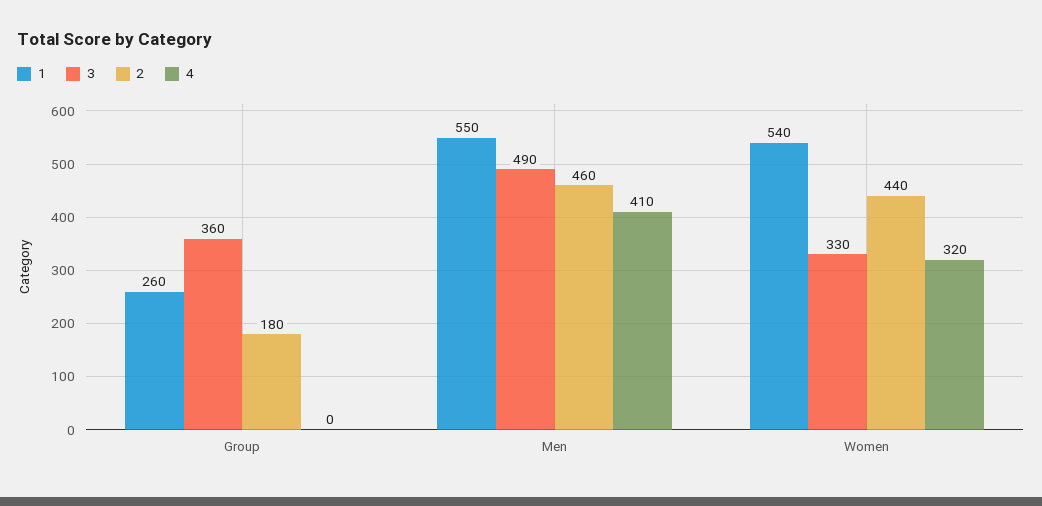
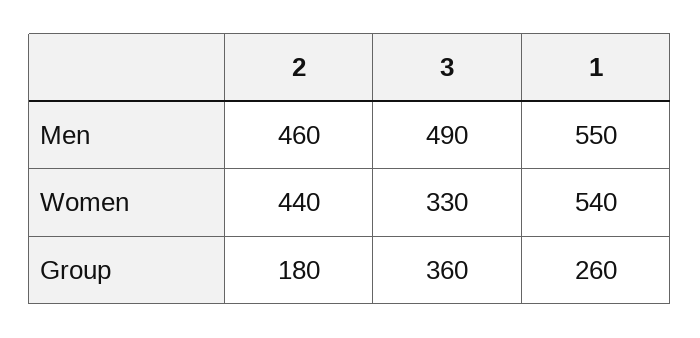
4, Group: 0 -> none
4, Men: 410 -> none
4, Women: 320 -> none

